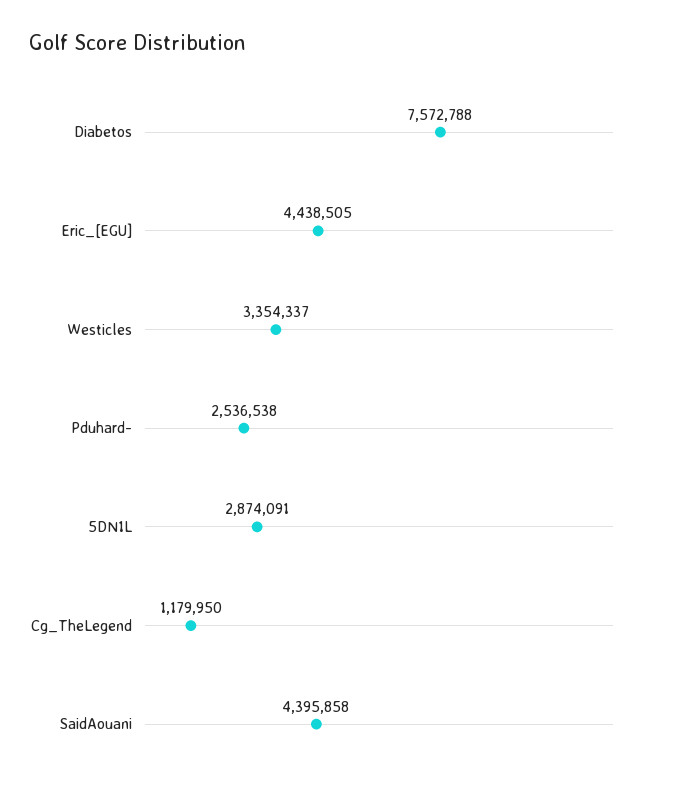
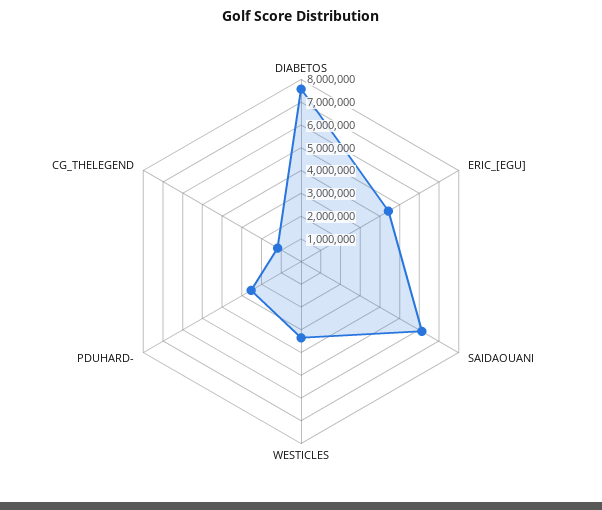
5DN1L: 2874091 -> none
SaidAouani: 4395858 -> 6000000

